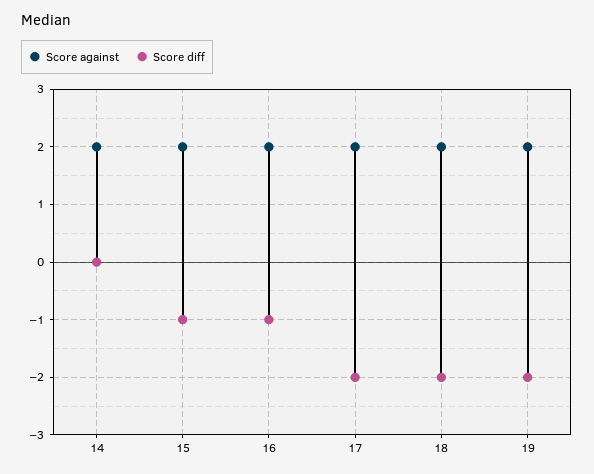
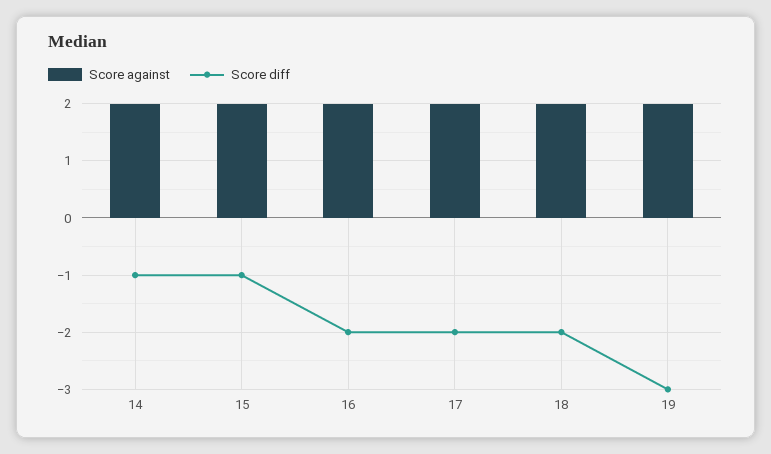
Score diff, 14: 0 -> -1
Score diff, 16: -1 -> -2
Score diff, 19: -2 -> -3

